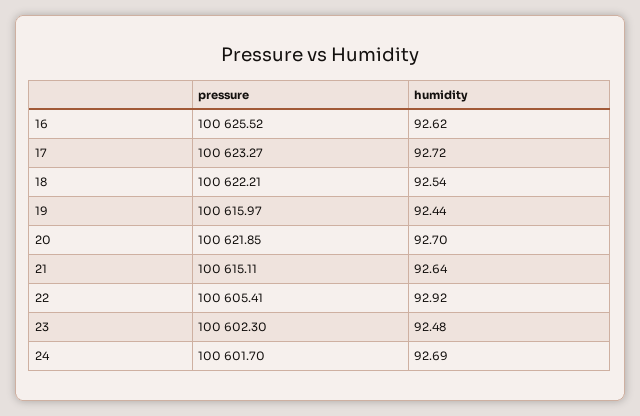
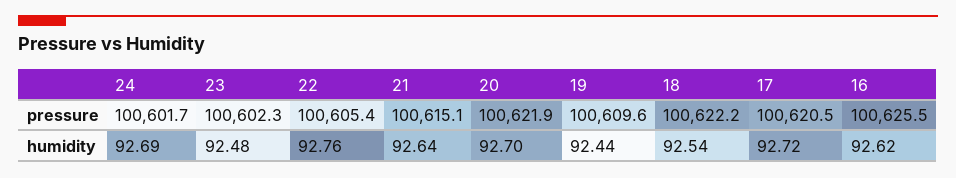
pressure, 17: 100623.27 -> 100620.5
pressure, 19: 100615.97 -> 100609.6
humidity, 22: 92.92 -> 92.76

